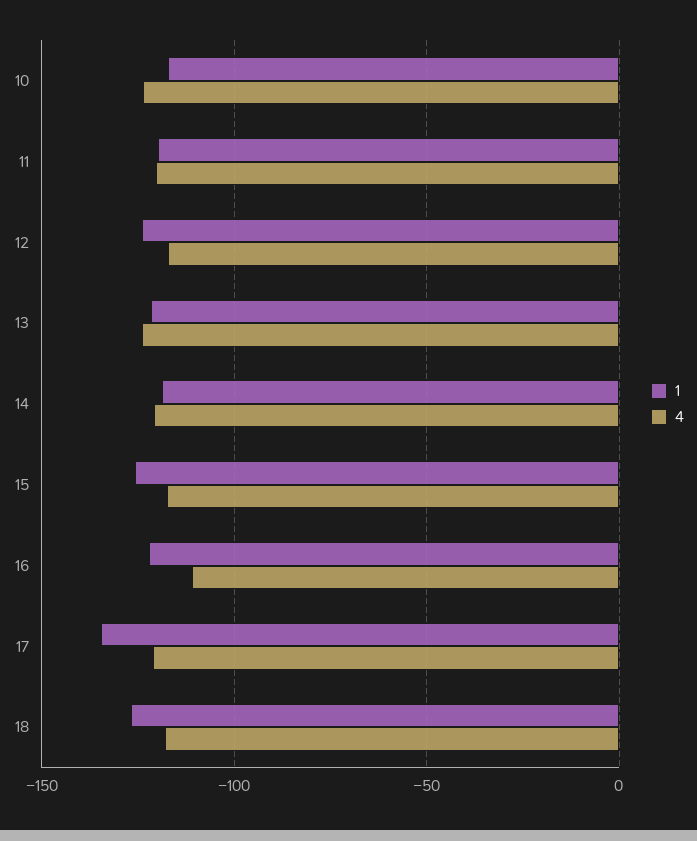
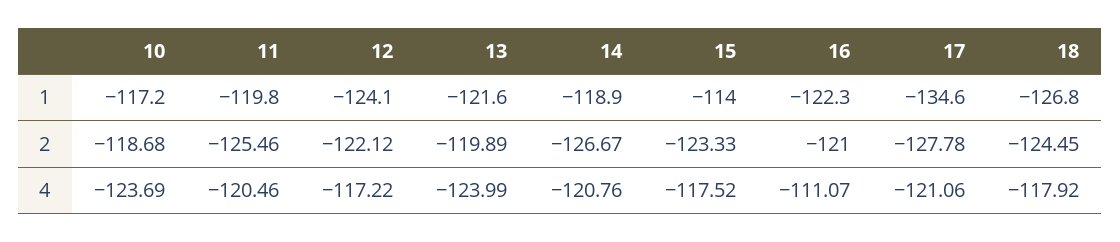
1, 15: -125 -> -114
2, 10: none -> -118.68
2, 11: none -> -125.46
2, 12: none -> -122.12
2, 13: none -> -119.89
2, 14: none -> -126.67
2, 15: none -> -123.33
2, 16: none -> -121
2, 17: none -> -127.78
2, 18: none -> -124.45

